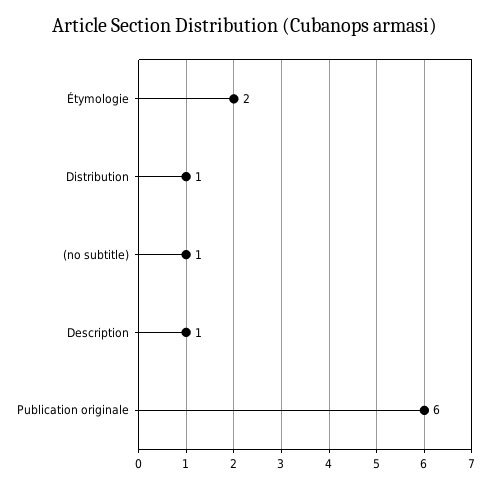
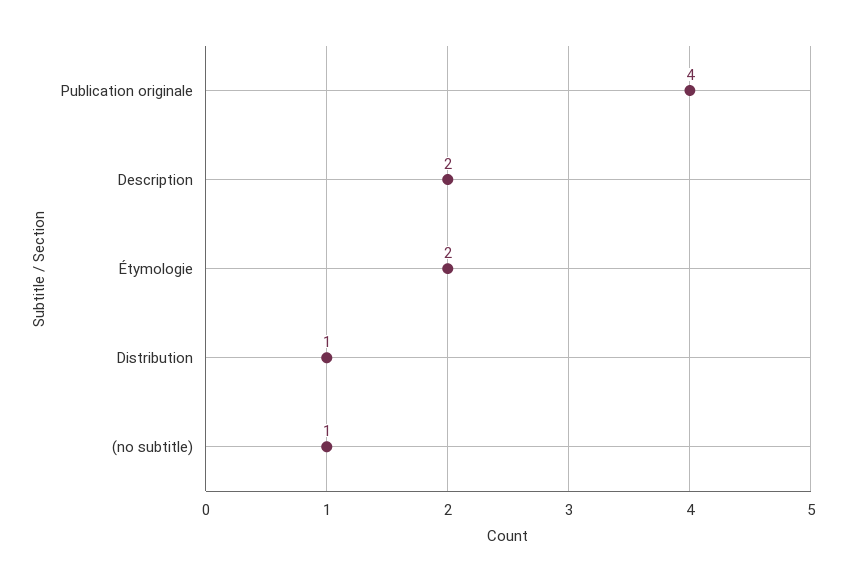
Description: 1 -> 2
Publication originale: 6 -> 4

